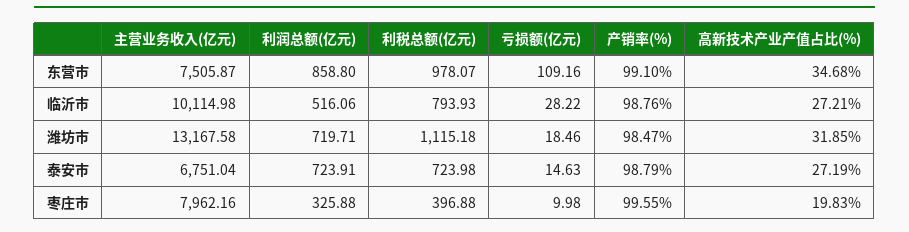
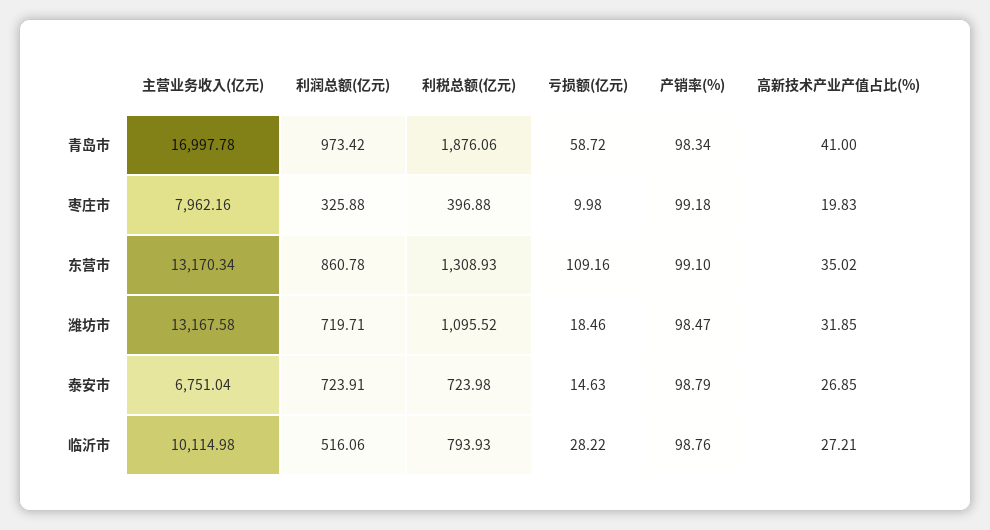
主营业务收入(亿元), 东营市: 7505.87 -> 13170.34
利润总额(亿元), 东营市: 858.8 -> 860.78
利税总额(亿元), 东营市: 978.07 -> 1308.93
高新技术产业产值占比(%), 东营市: 34.68 -> 35.02
利税总额(亿元), 潍坊市: 1115.18 -> 1095.52
高新技术产业产值占比(%), 泰安市: 27.19 -> 26.85
产销率(%), 枣庄市: 99.55 -> 99.18
主营业务收入(亿元), 青岛市: none -> 16997.78
利润总额(亿元), 青岛市: none -> 973.42
利税总额(亿元), 青岛市: none -> 1876.06
亏损额(亿元), 青岛市: none -> 58.72
产销率(%), 青岛市: none -> 98.34
高新技术产业产值占比(%), 青岛市: none -> 41

